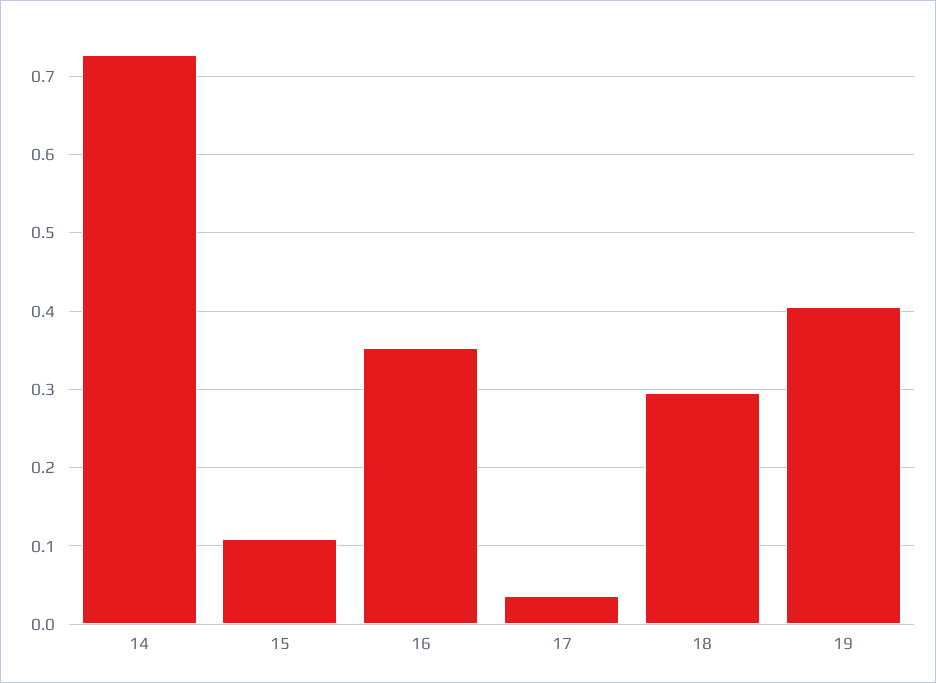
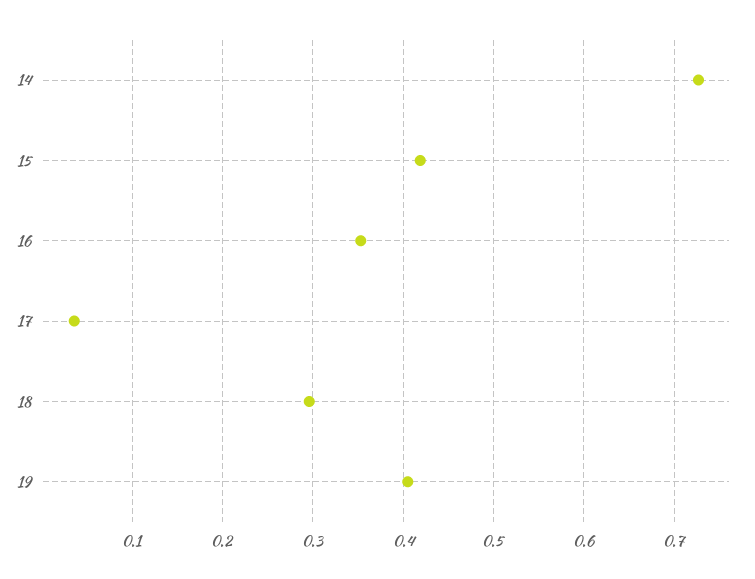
15: 0.11 -> 0.42

